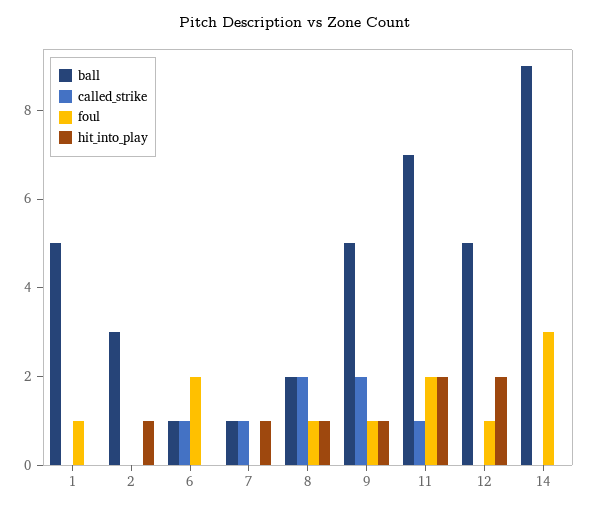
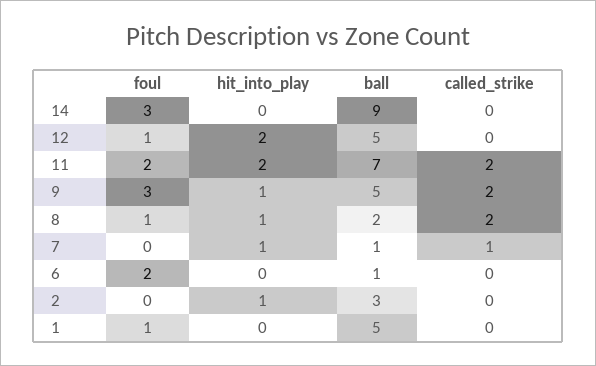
called_strike, 6: 1 -> 0
foul, 9: 1 -> 3
called_strike, 11: 1 -> 2

